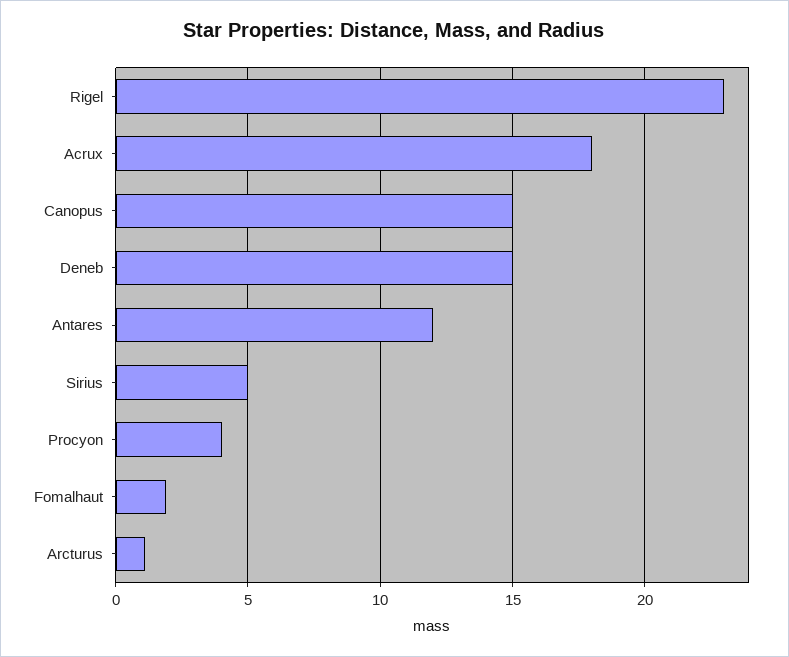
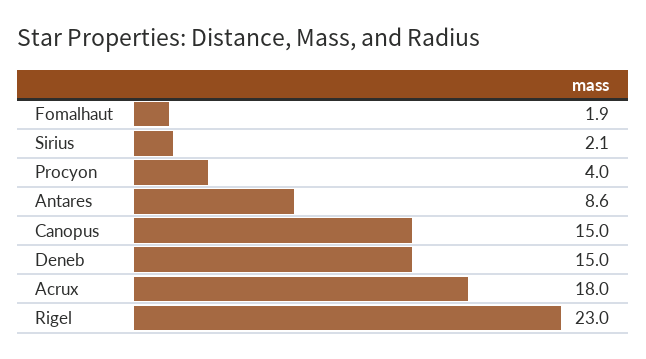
Antares: 12 -> 8.6
Sirius: 5 -> 2.1
Arcturus: 1 -> none

